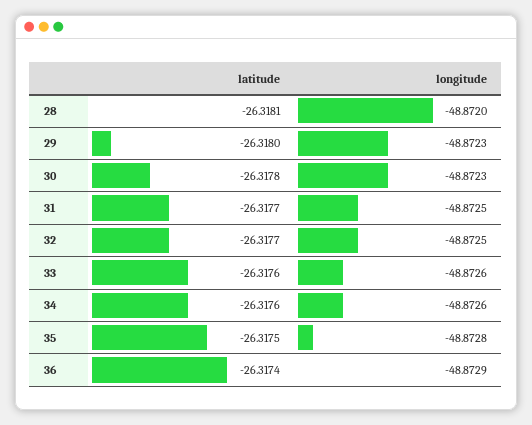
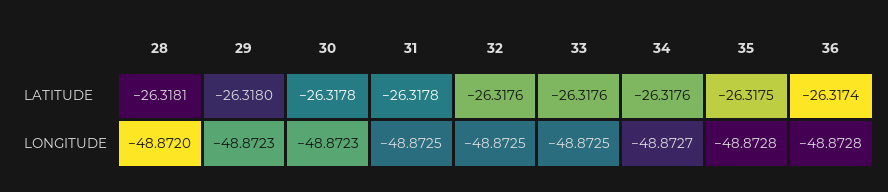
latitude, 31: -26.3177 -> -26.3178
latitude, 32: -26.3177 -> -26.3176
longitude, 33: -48.8726 -> -48.8725
longitude, 34: -48.8726 -> -48.8727
longitude, 36: -48.8729 -> -48.8728

